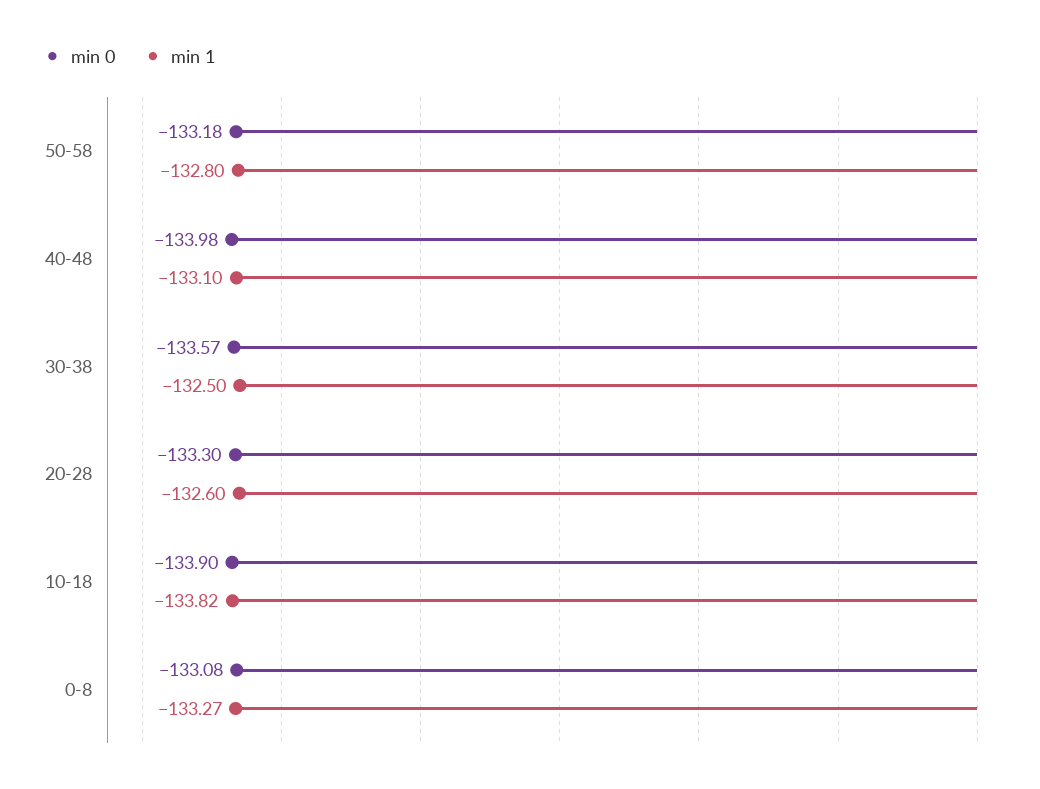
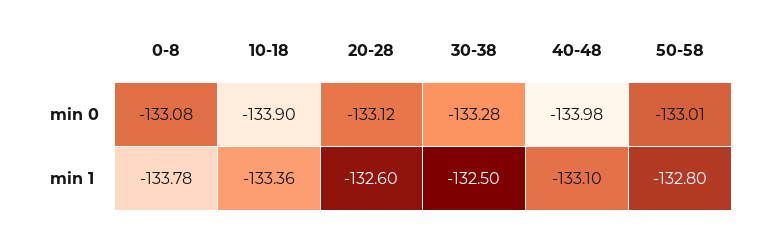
min 0, 50-58: -133.18 -> -133.01
min 0, 30-38: -133.57 -> -133.28
min 0, 20-28: -133.3 -> -133.12
min 1, 10-18: -133.82 -> -133.36
min 1, 0-8: -133.27 -> -133.78

